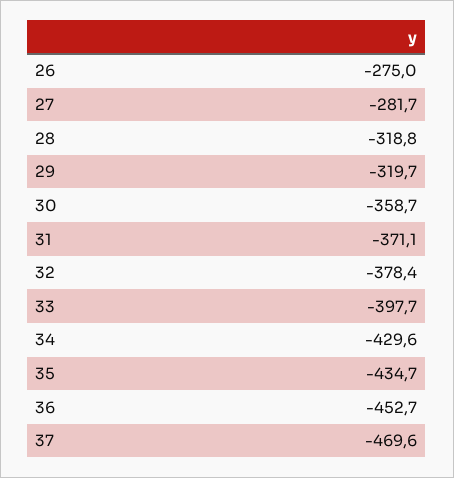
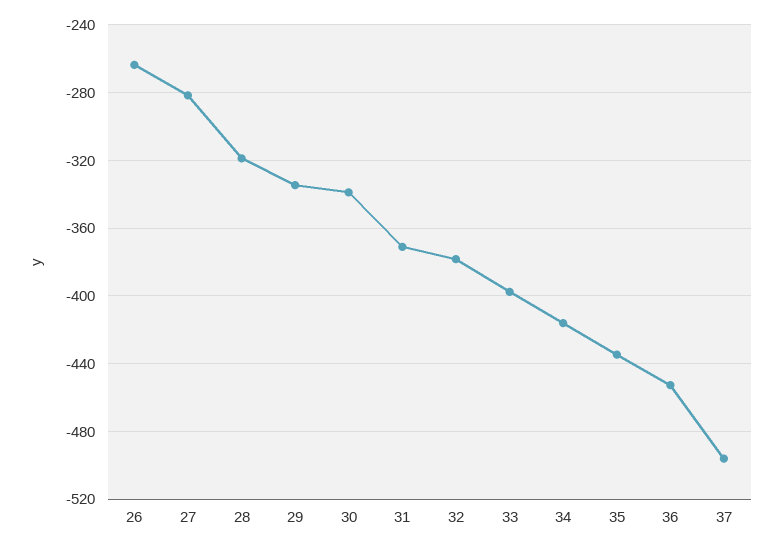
26: -275 -> -265
29: -319.7 -> -335
30: -358.7 -> -340
34: -429.6 -> -415
37: -469.6 -> -495

